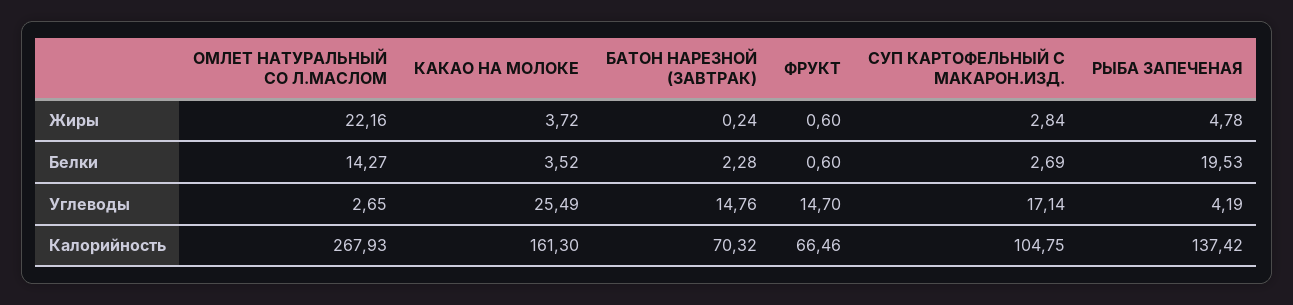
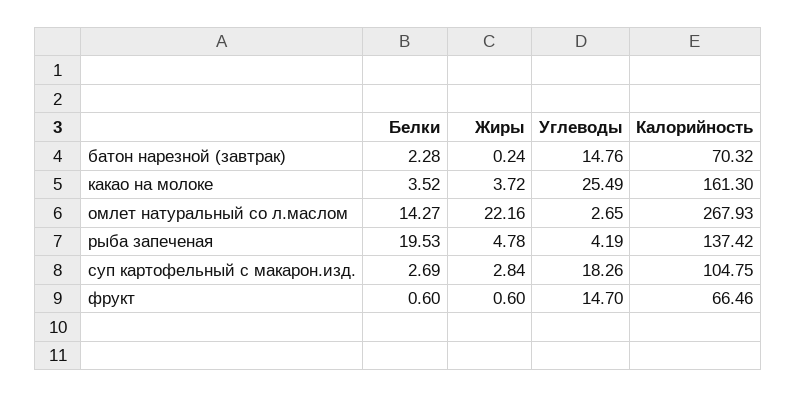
СУП КАРТОФЕЛЬНЫЙ С МАКАРОН.ИЗД., Углеводы: 17.14 -> 18.26

